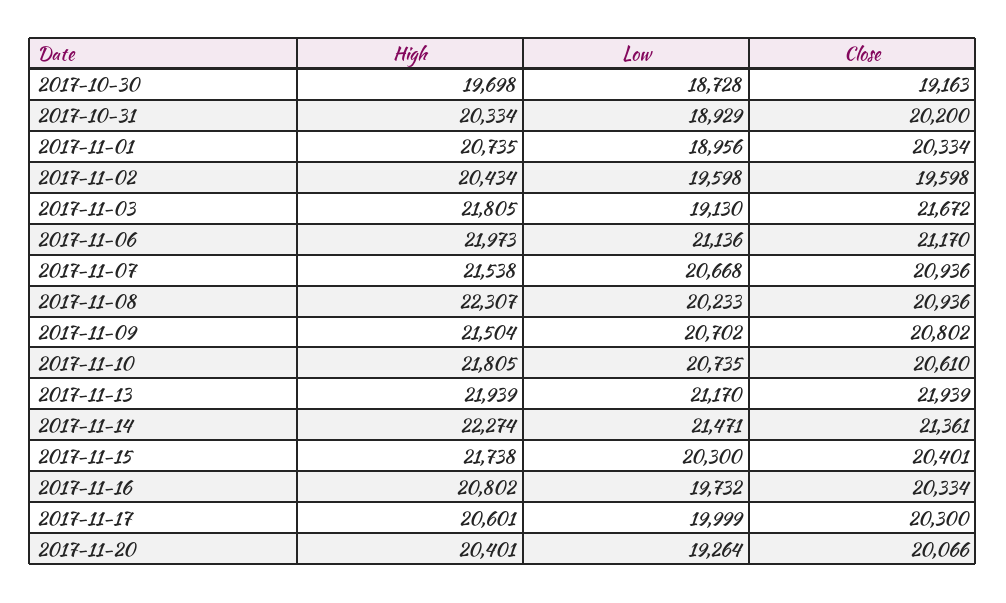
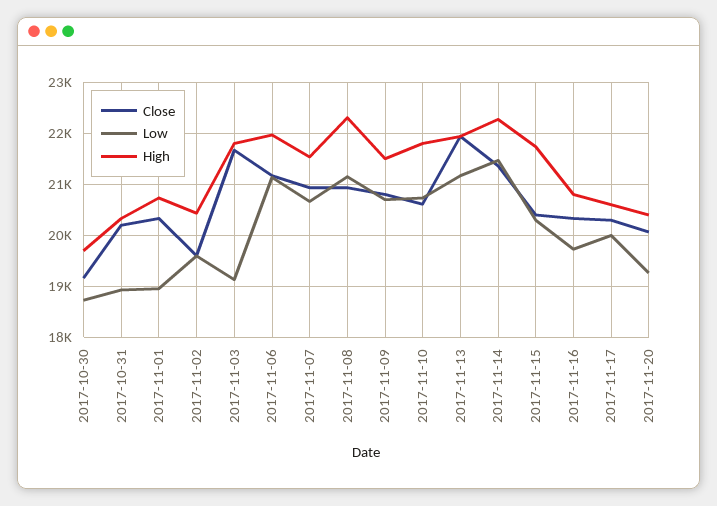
Low, 2017-11-08: 20233 -> 21200

